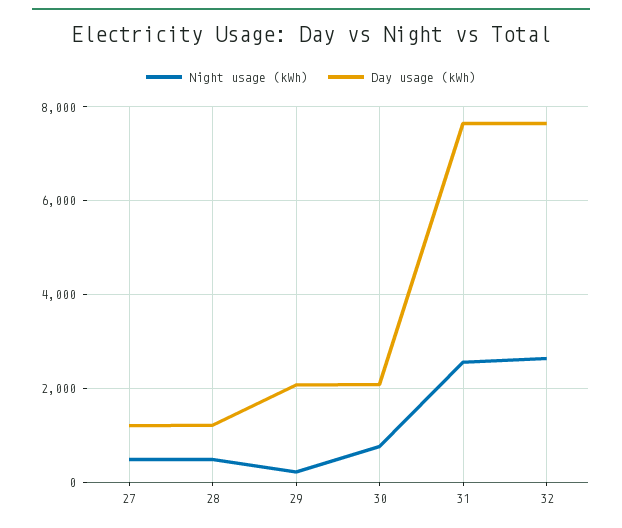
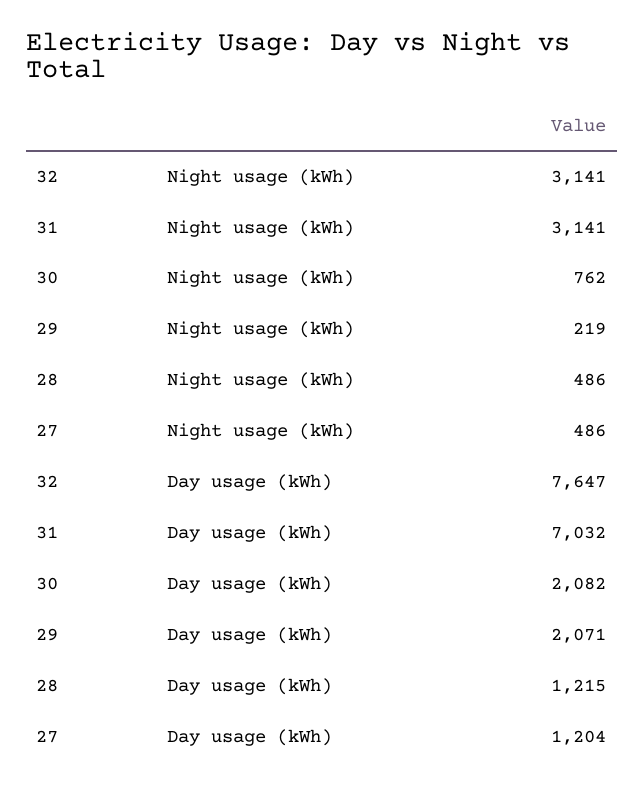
Night usage (kWh), 31: 2600 -> 3141
Day usage (kWh), 31: 7600 -> 7032
Night usage (kWh), 32: 2600 -> 3141

